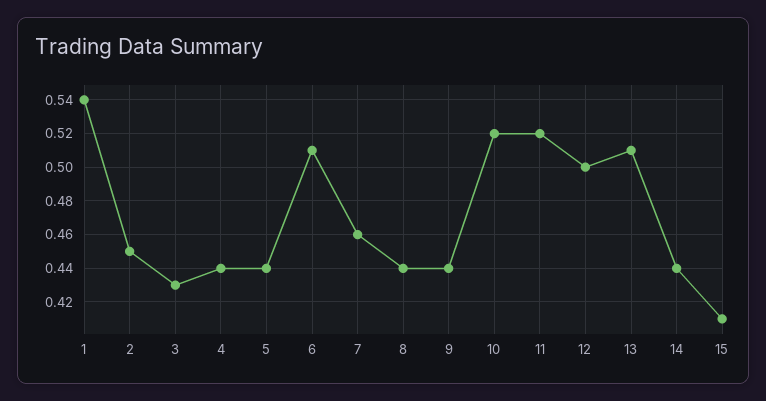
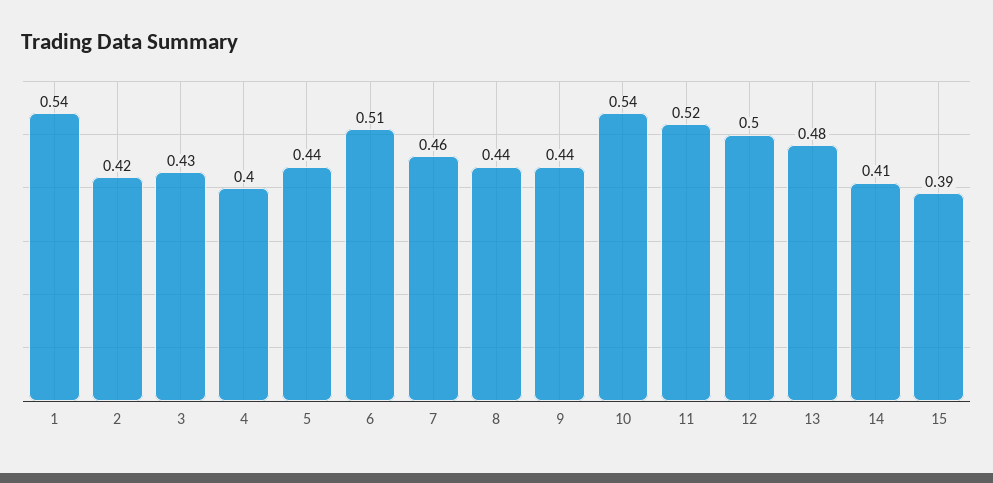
2: 0.45 -> 0.42
4: 0.44 -> 0.4
10: 0.52 -> 0.54
13: 0.51 -> 0.48
14: 0.44 -> 0.41
15: 0.41 -> 0.39

